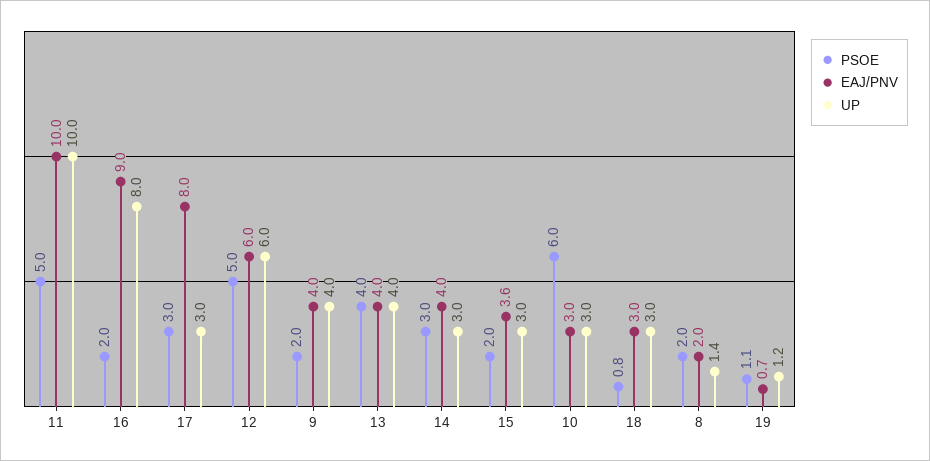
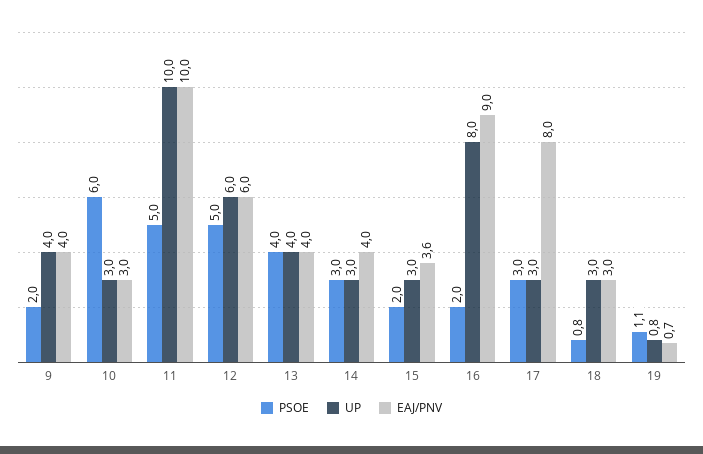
PSOE, 8: 2 -> none
EAJ/PNV, 8: 2 -> none
UP, 8: 1.4 -> none
UP, 19: 1.2 -> 0.8

